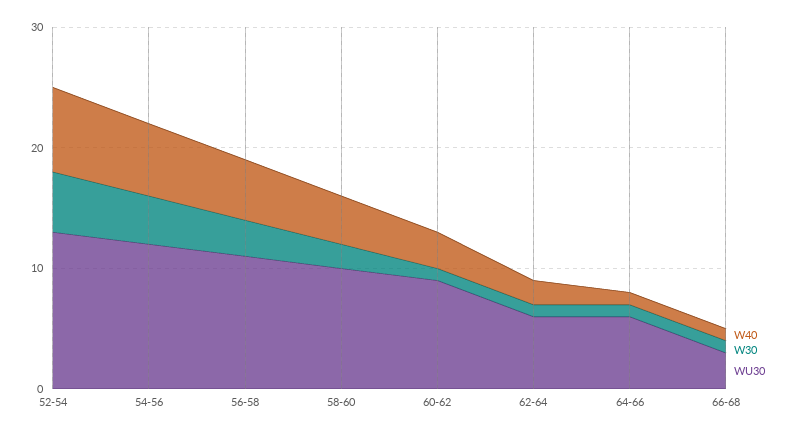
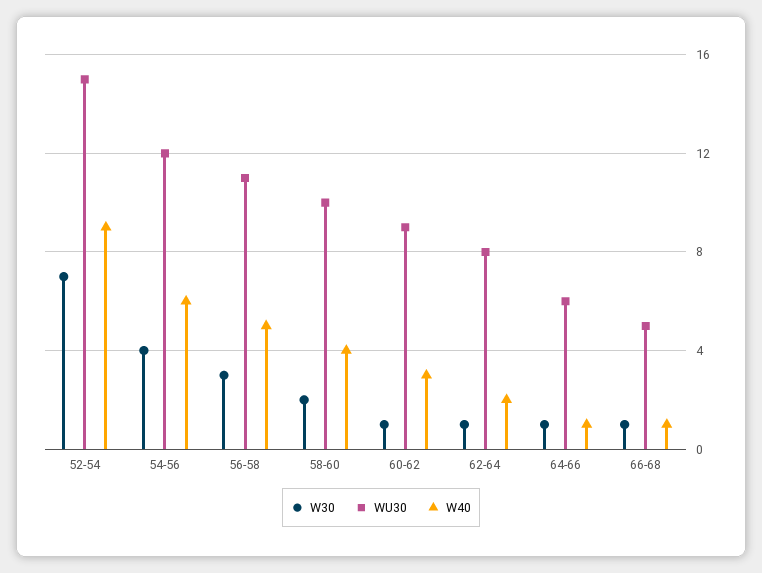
W40, 52-54: 7 -> 9
W30, 52-54: 5 -> 7
WU30, 52-54: 13 -> 15
WU30, 62-64: 6 -> 8
WU30, 66-68: 3 -> 5

